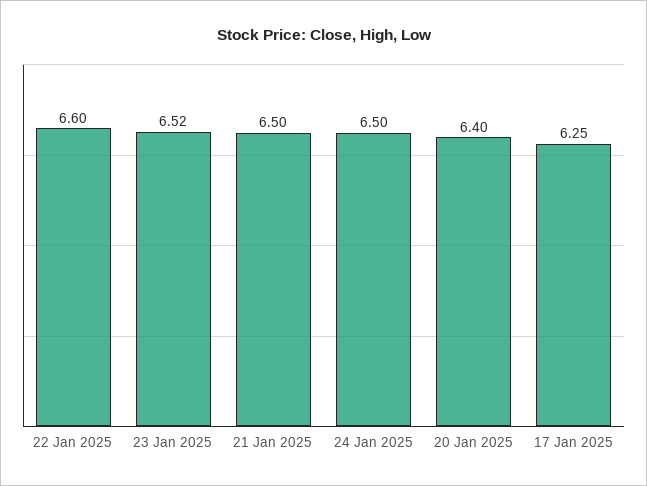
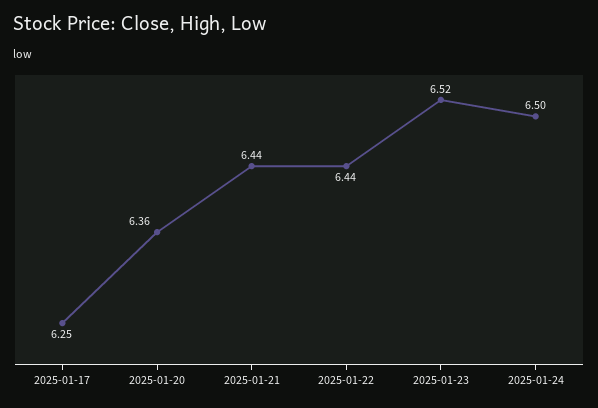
22 Jan 2025: 6.6 -> 6.44
21 Jan 2025: 6.5 -> 6.44
20 Jan 2025: 6.4 -> 6.36

